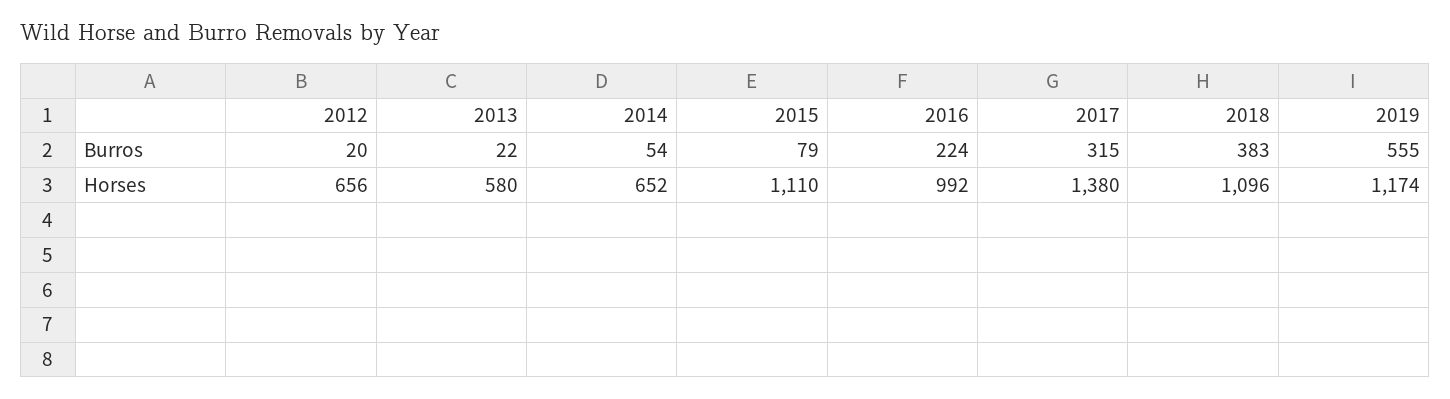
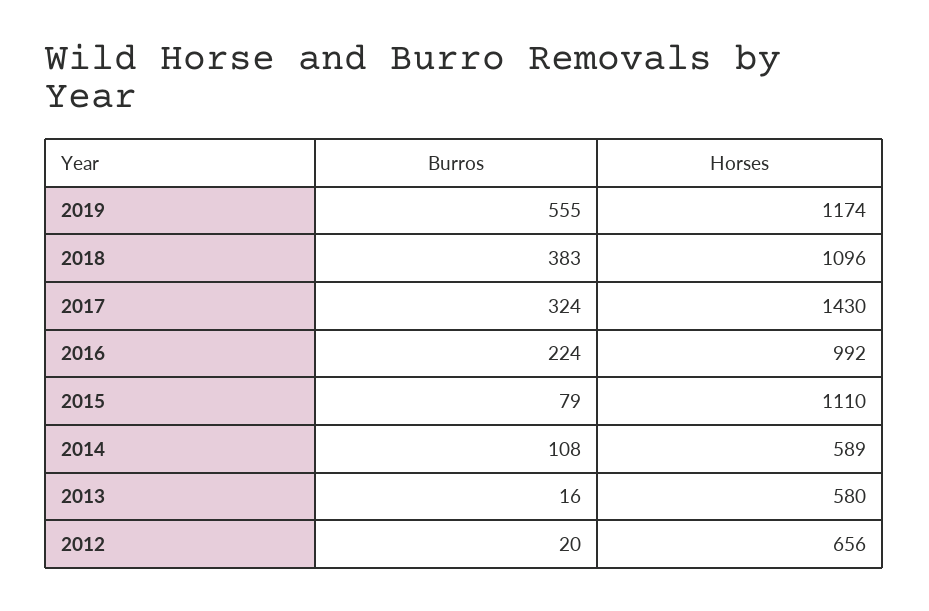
2013, Burros: 22 -> 16
2014, Burros: 54 -> 108
2017, Burros: 315 -> 324
2014, Horses: 652 -> 589
2017, Horses: 1380 -> 1430

